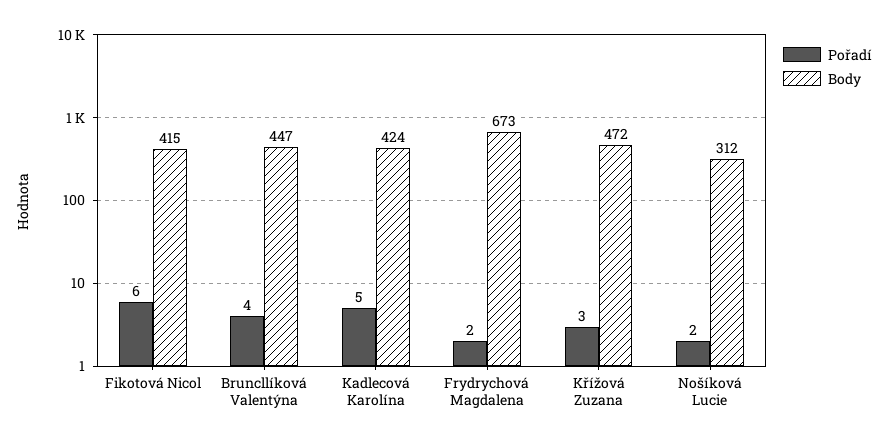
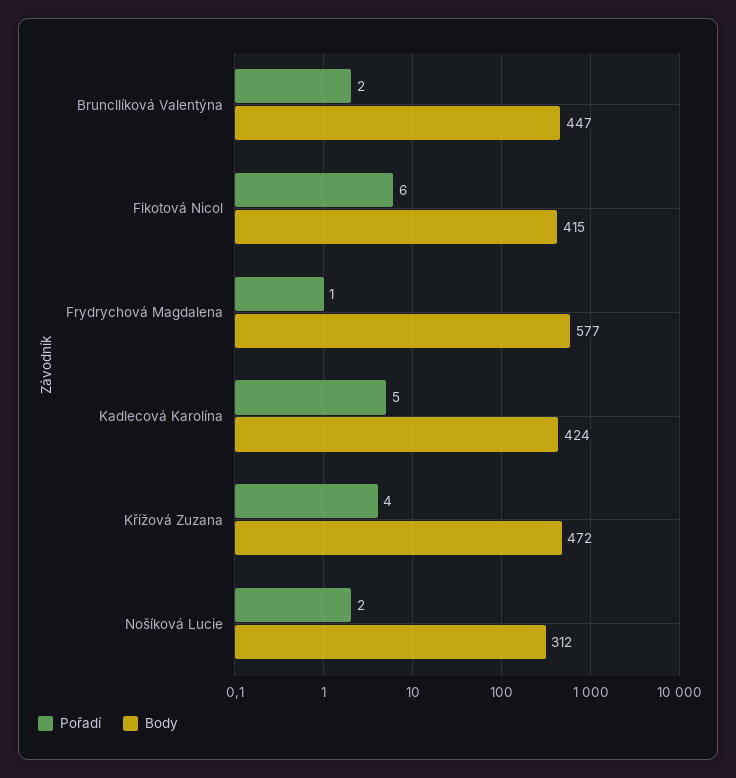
Pořadí, Bruncllíková Valentýna: 4 -> 2
Pořadí, Frydrychová Magdalena: 2 -> 1
Body, Frydrychová Magdalena: 673 -> 577
Pořadí, Křížová Zuzana: 3 -> 4

